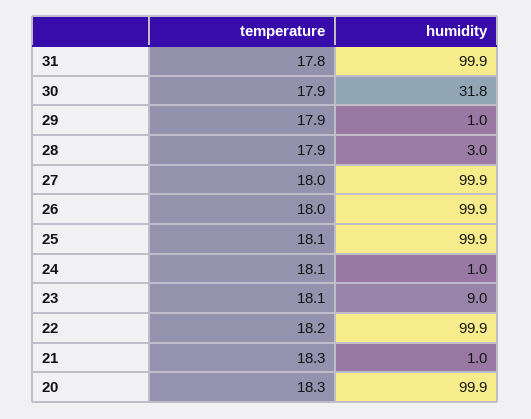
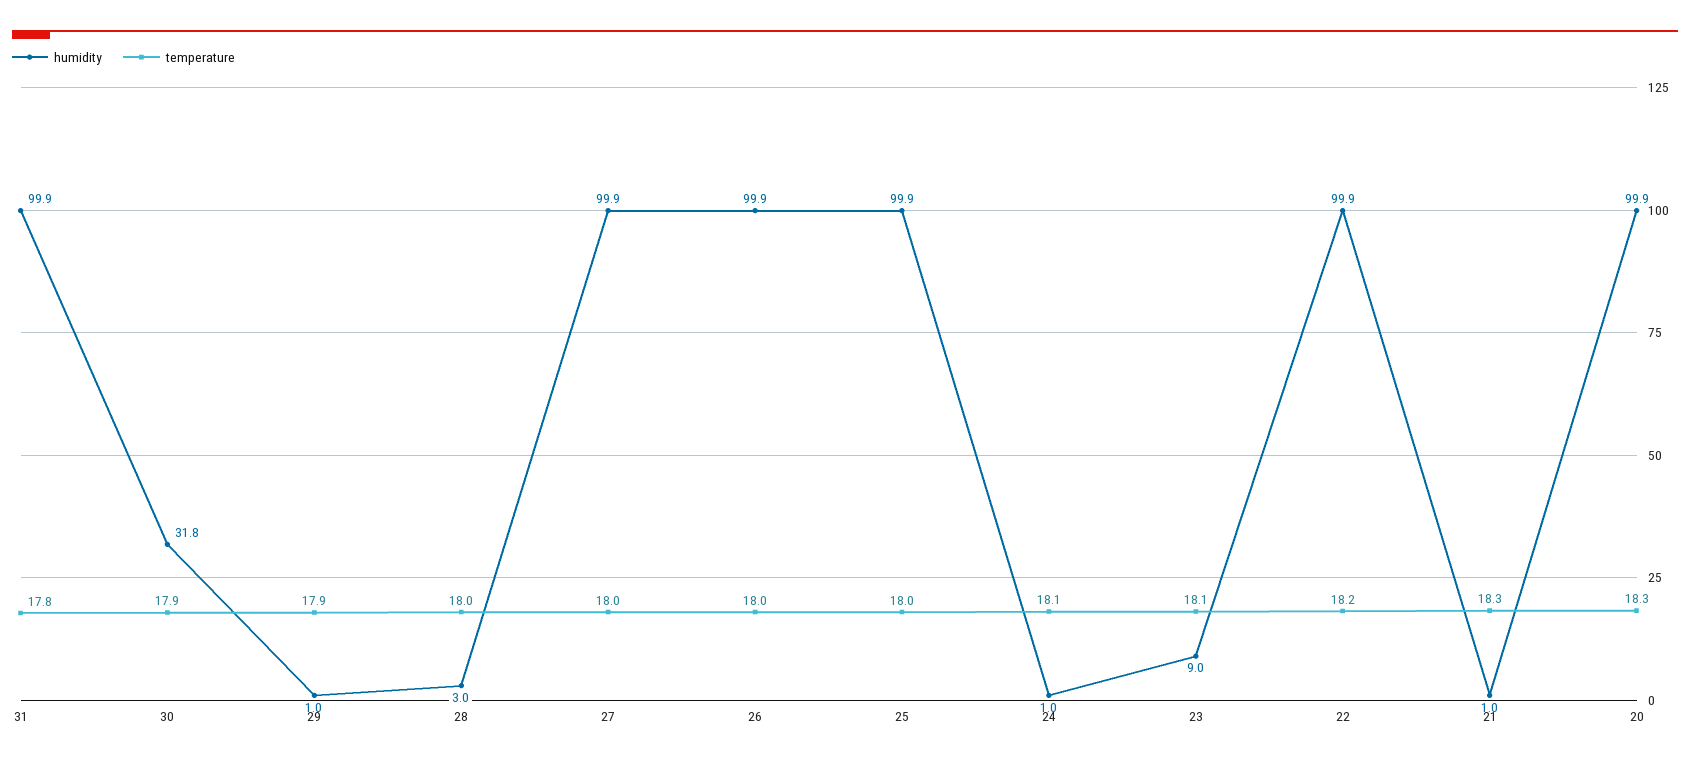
temperature, 28: 17.9 -> 18
temperature, 25: 18.1 -> 18

